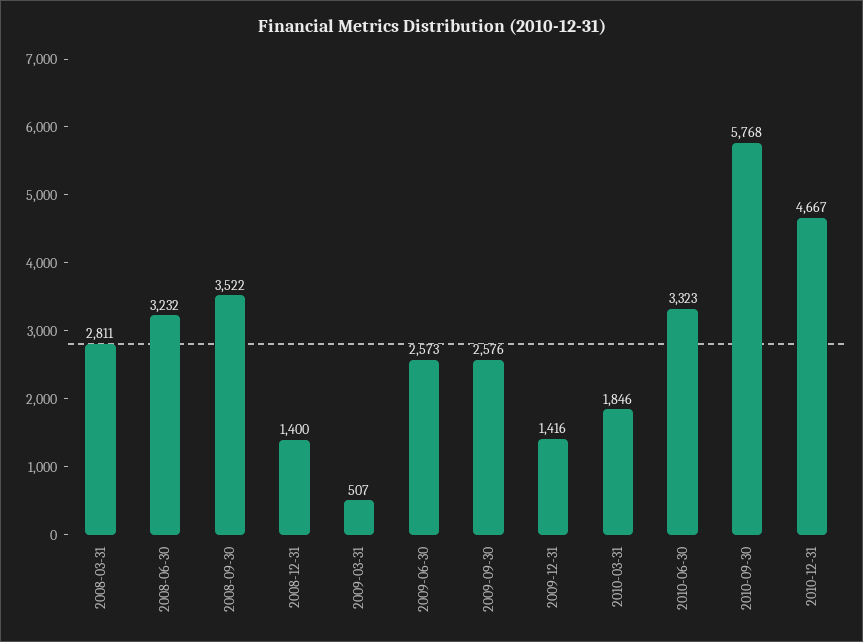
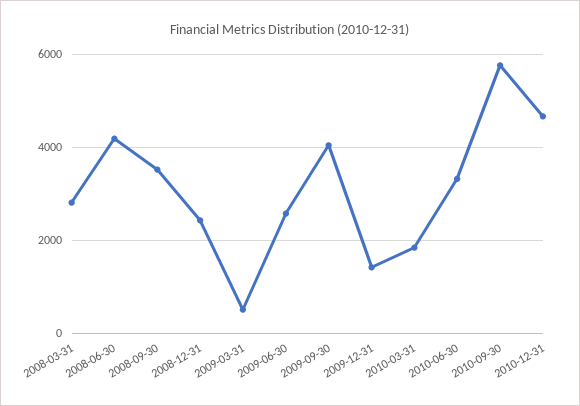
2008-06-30: 3232 -> 4200
2008-12-31: 1400 -> 2400
2009-09-30: 2576 -> 4000

